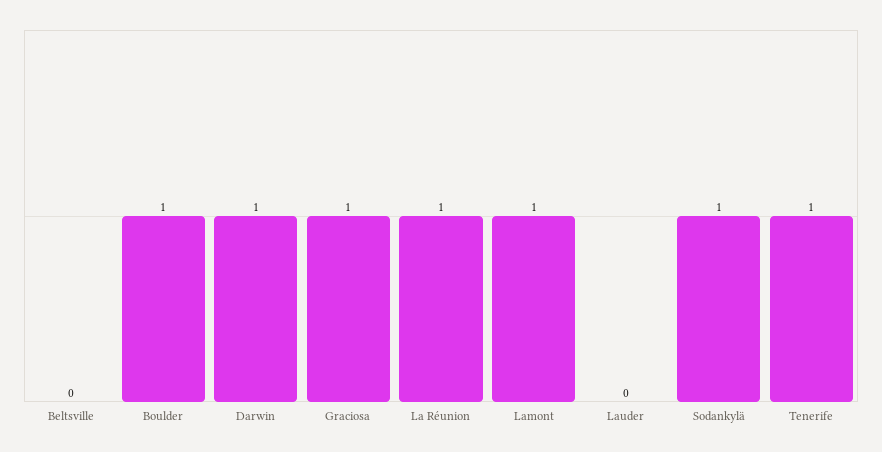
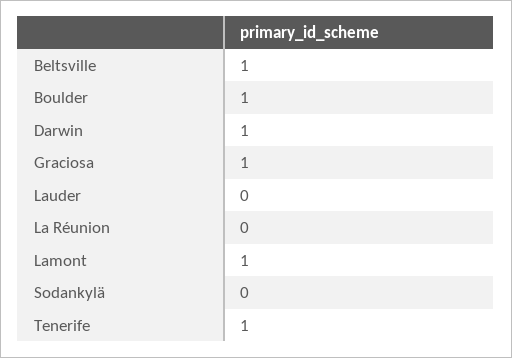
Beltsville: 0 -> 1
La Réunion: 1 -> 0
Sodankylä: 1 -> 0

